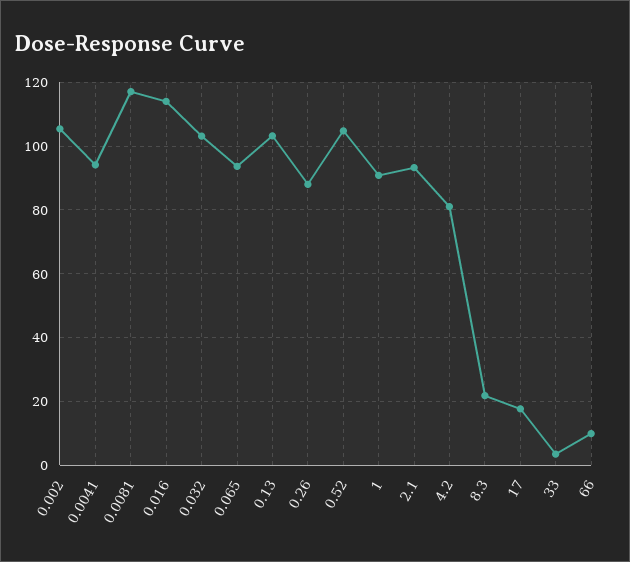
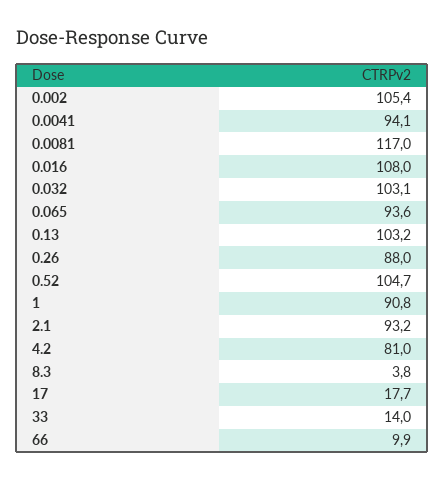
0.016: 114 -> 108
8.3: 22 -> 3.8
33: 4 -> 14

